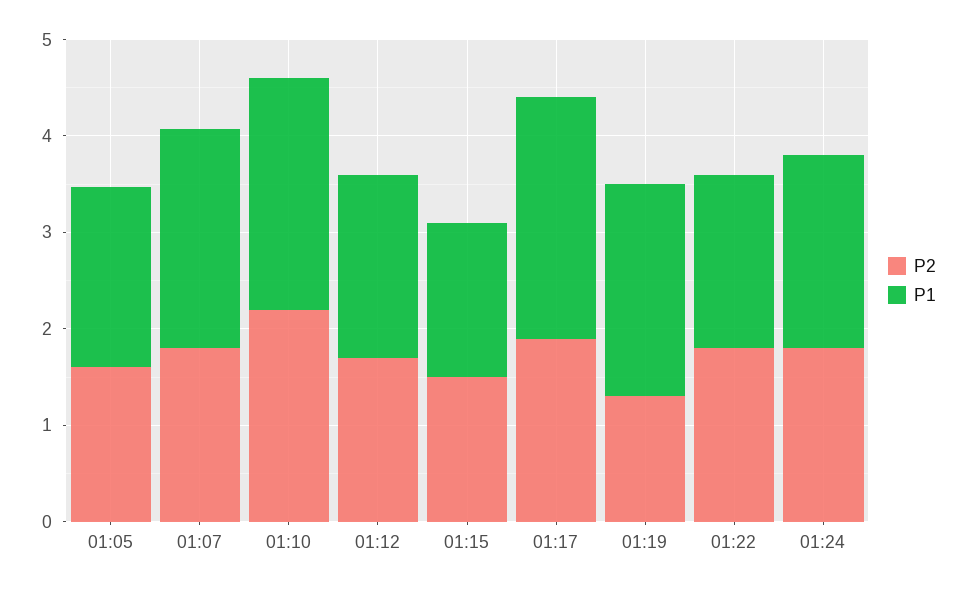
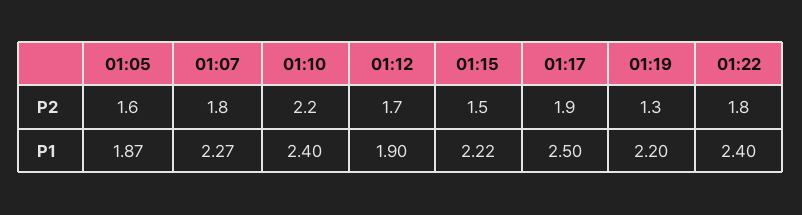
P1, 01:15: 1.6 -> 2.22
P1, 01:22: 1.8 -> 2.4
P2, 01:24: 1.8 -> none
P1, 01:24: 2 -> none

